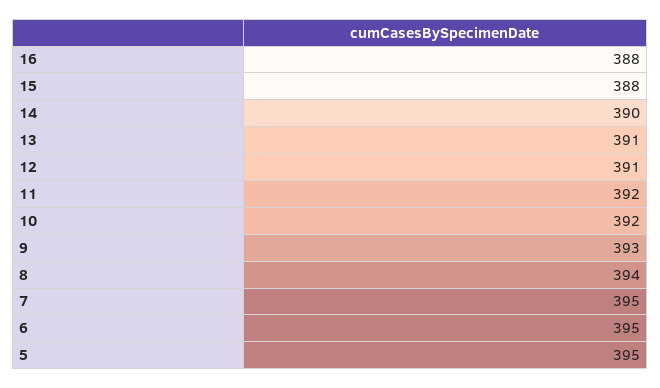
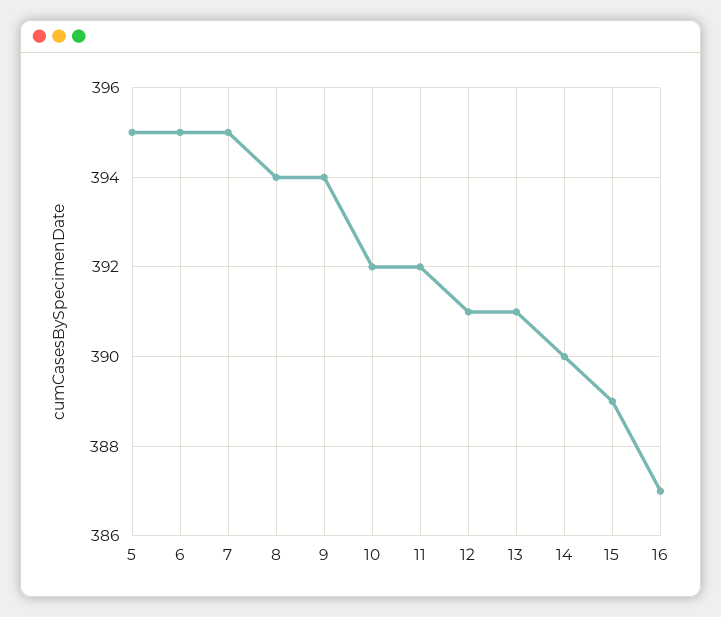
16: 388 -> 387
15: 388 -> 389
9: 393 -> 394

